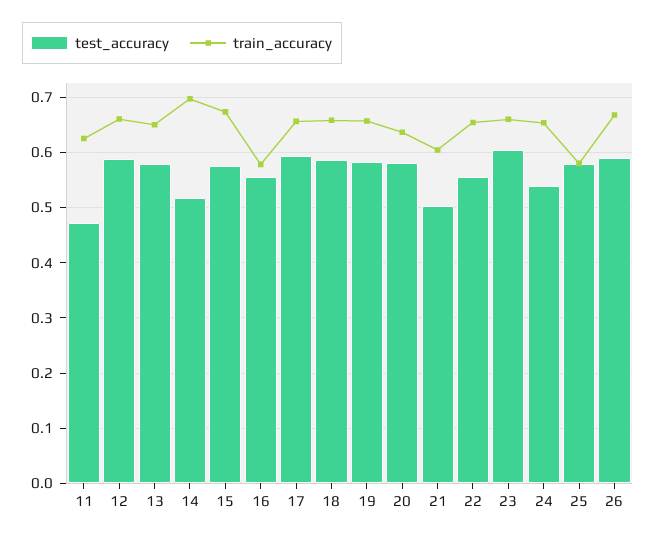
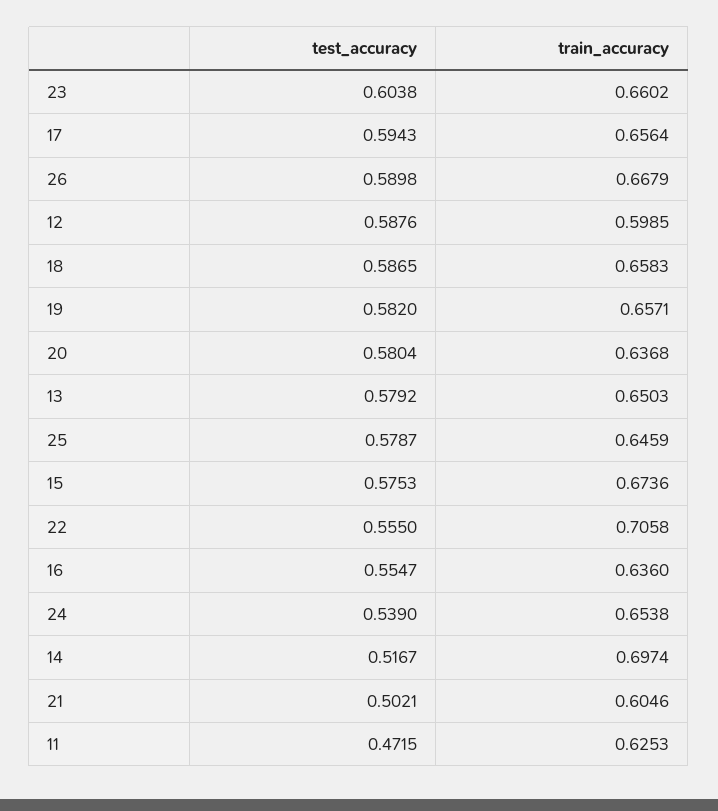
train_accuracy, 12: 0.66 -> 0.5985
train_accuracy, 16: 0.58 -> 0.636
train_accuracy, 22: 0.66 -> 0.7058
train_accuracy, 25: 0.58 -> 0.6459

